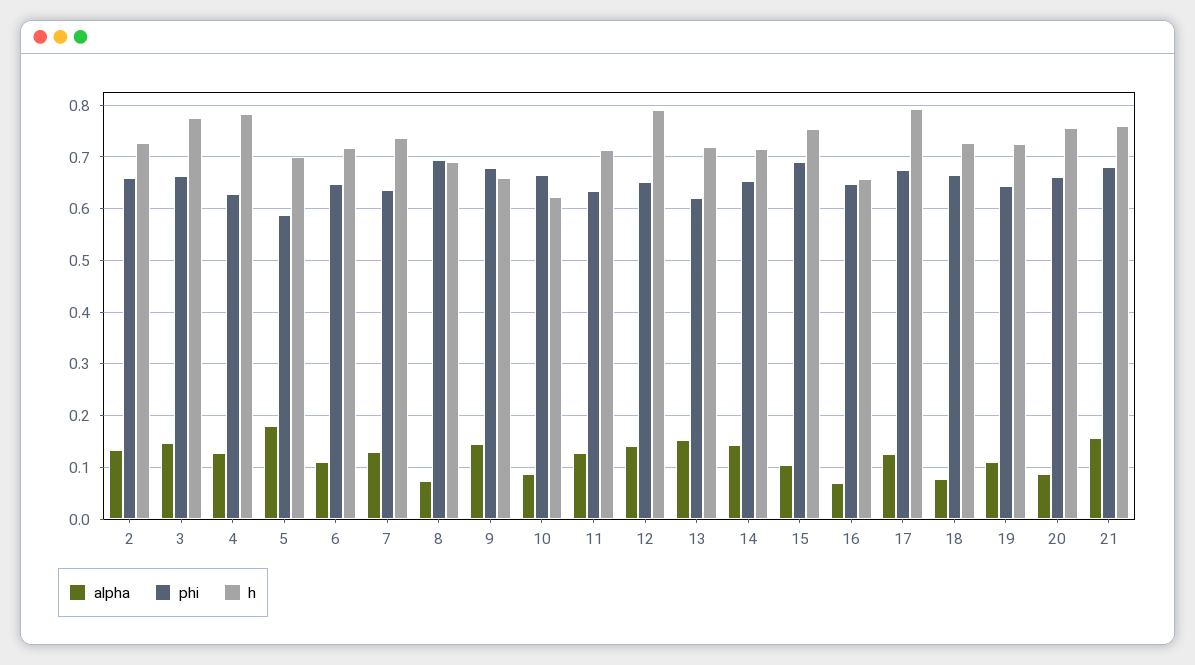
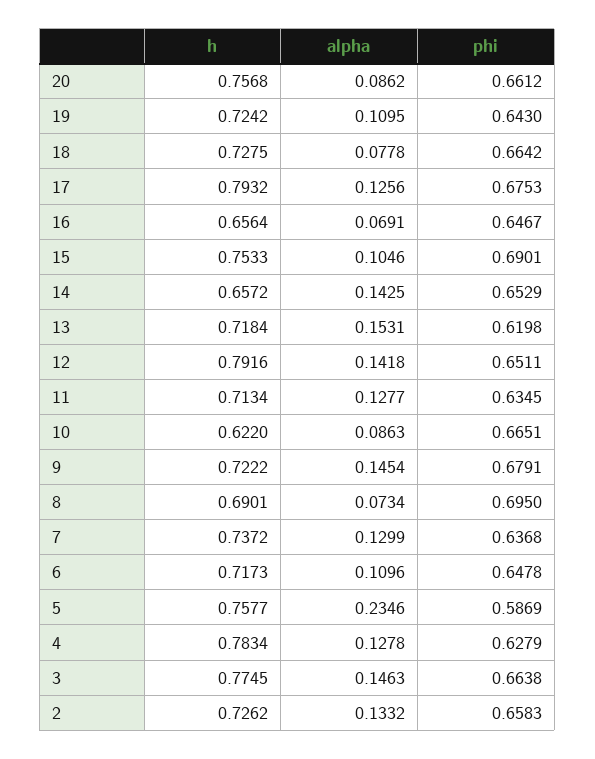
alpha, 5: 0.18 -> 0.2346
h, 5: 0.7 -> 0.7577
h, 9: 0.66 -> 0.7222
h, 14: 0.72 -> 0.6572
alpha, 21: 0.16 -> none
phi, 21: 0.68 -> none
h, 21: 0.76 -> none

